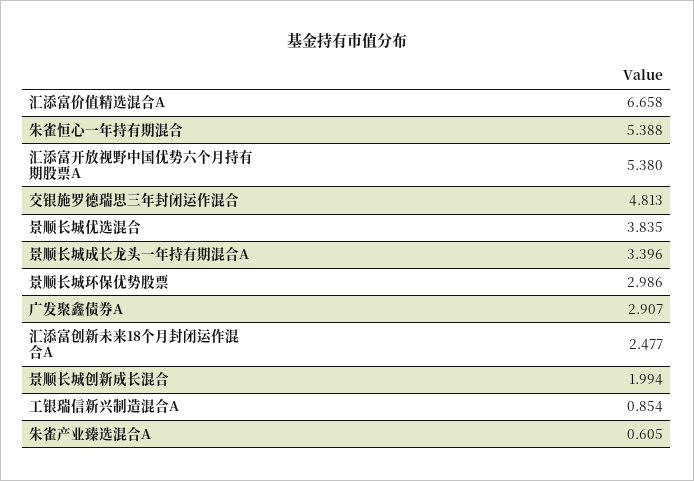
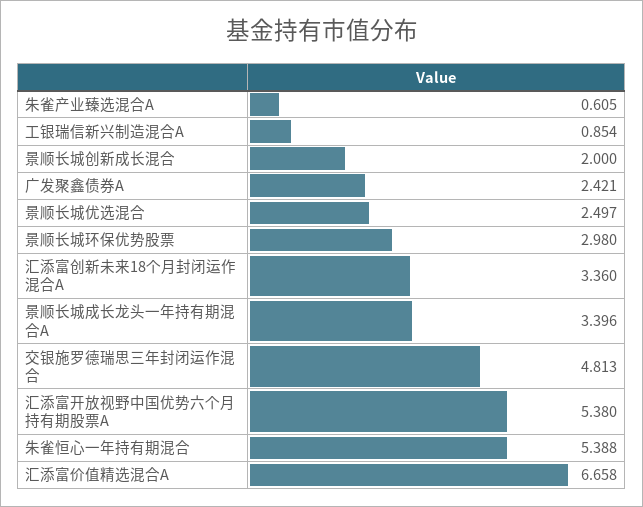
景顺长城优选混合: 3.835 -> 2.497
景顺长城环保优势股票: 2.986 -> 2.98
广发聚鑫债券A: 2.907 -> 2.421
汇添富创新未来18个月封闭运作混合A: 2.477 -> 3.36
景顺长城创新成长混合: 1.994 -> 2

